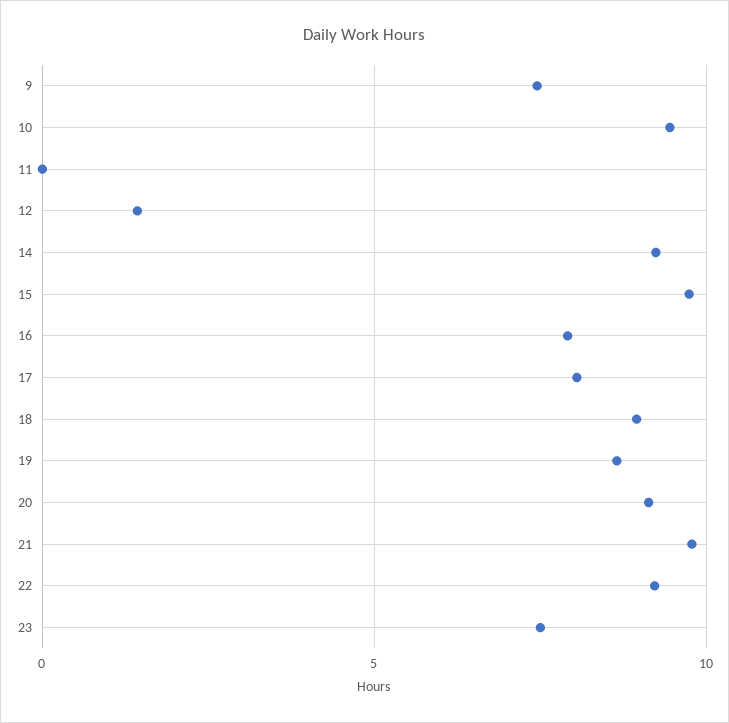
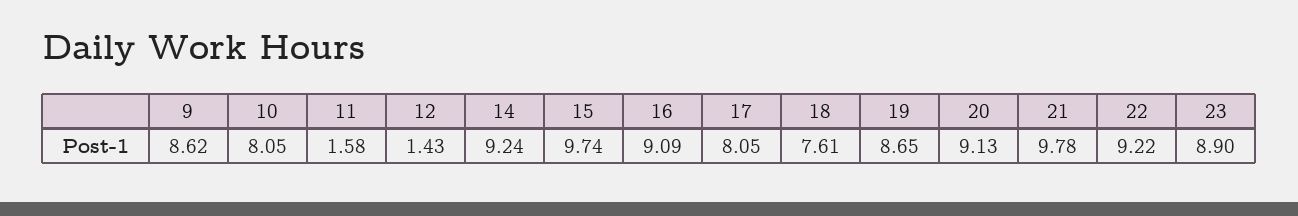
9: 7.5 -> 8.62
10: 9.5 -> 8.05
11: 0 -> 1.58
16: 8 -> 9.09
18: 9 -> 7.61
23: 7.5 -> 8.9

